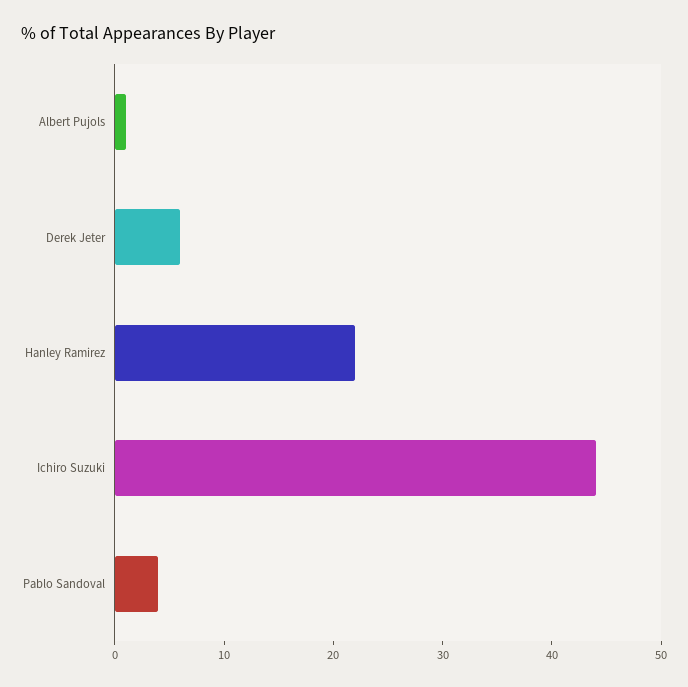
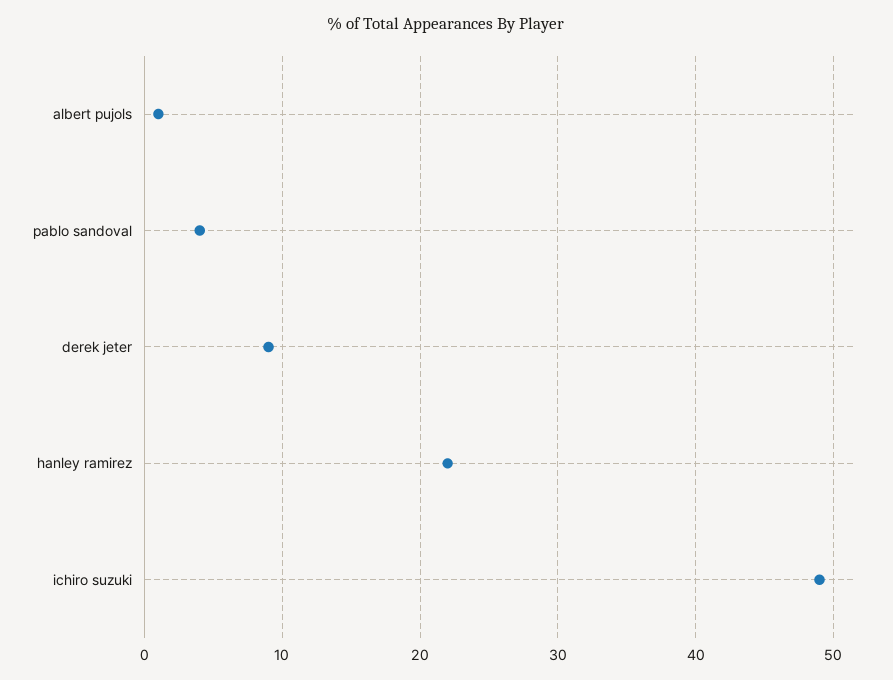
Derek Jeter: 6 -> 9
Ichiro Suzuki: 44 -> 49

